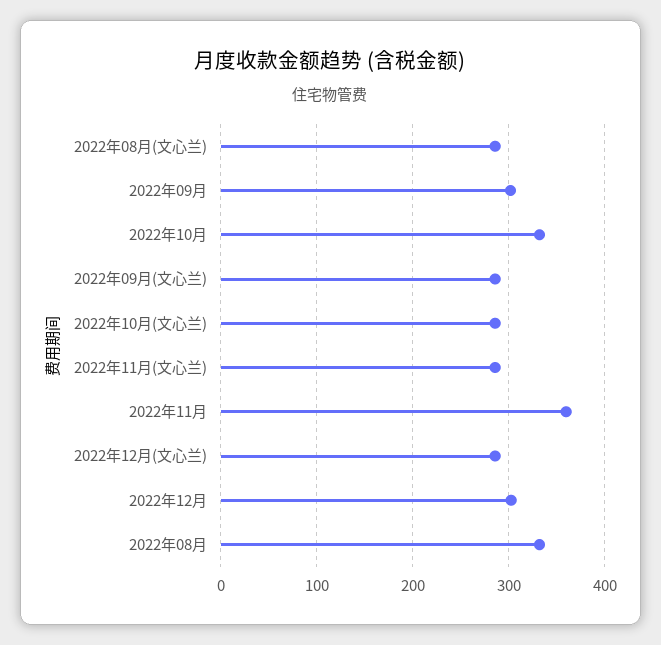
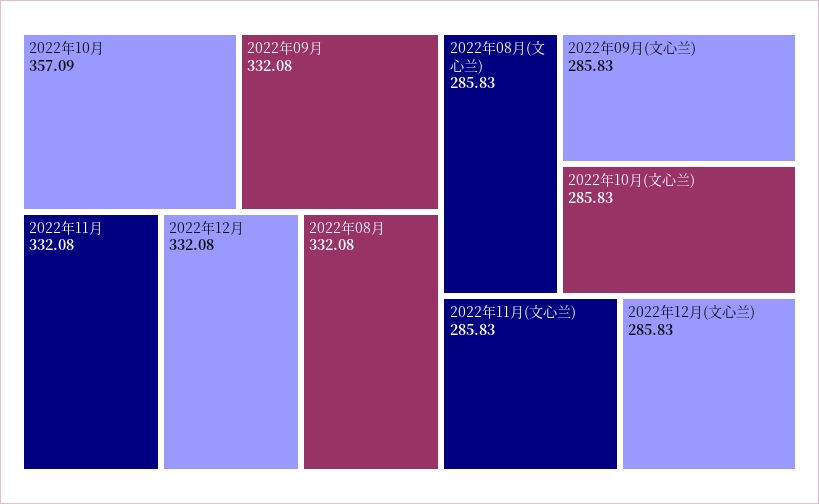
2022年09月: 300 -> 332.08
2022年10月: 330 -> 357.09
2022年11月: 360 -> 332.08
2022年12月: 300 -> 332.08

